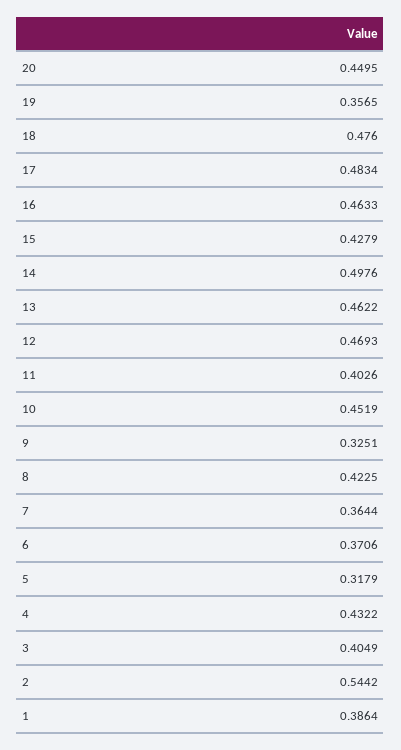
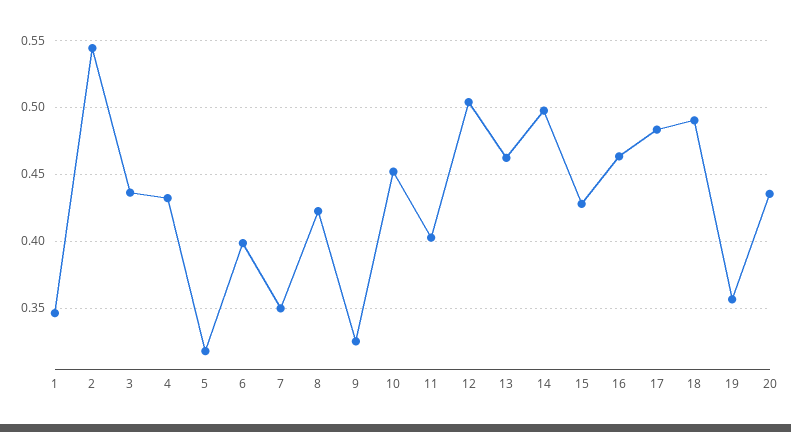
20: 0.4495 -> 0.435
18: 0.476 -> 0.49
12: 0.4693 -> 0.505
7: 0.3644 -> 0.35
6: 0.3706 -> 0.4
3: 0.4049 -> 0.435
1: 0.3864 -> 0.345

